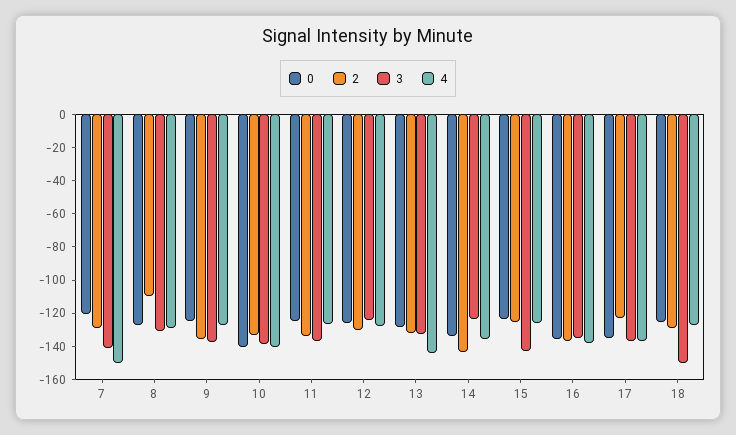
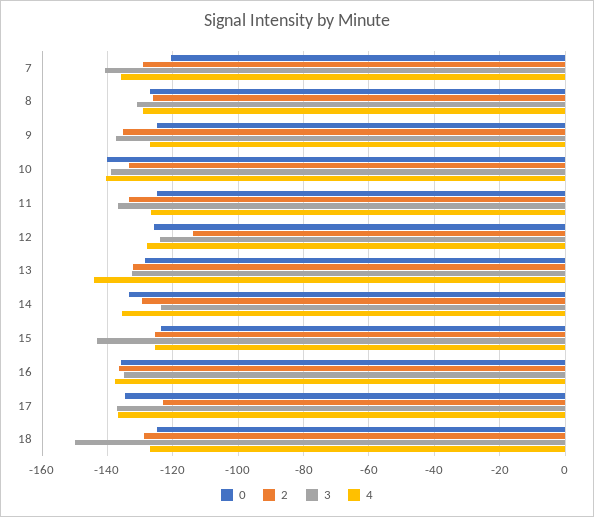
4, 7: -150 -> -136
2, 8: -110 -> -126
2, 12: -130 -> -114
2, 14: -145 -> -130

